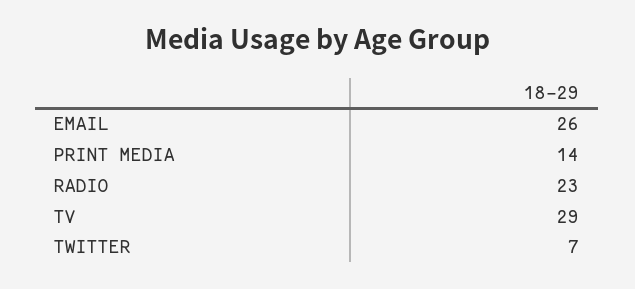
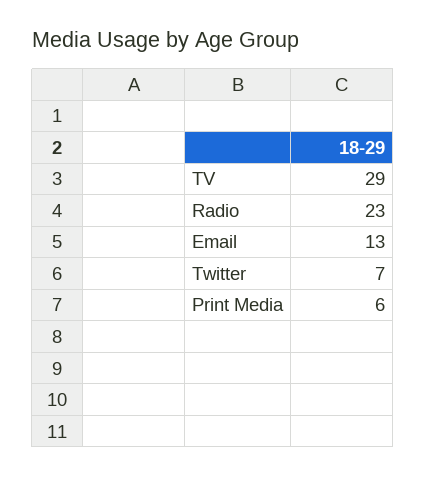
EMAIL: 26 -> 13
PRINT MEDIA: 14 -> 6

